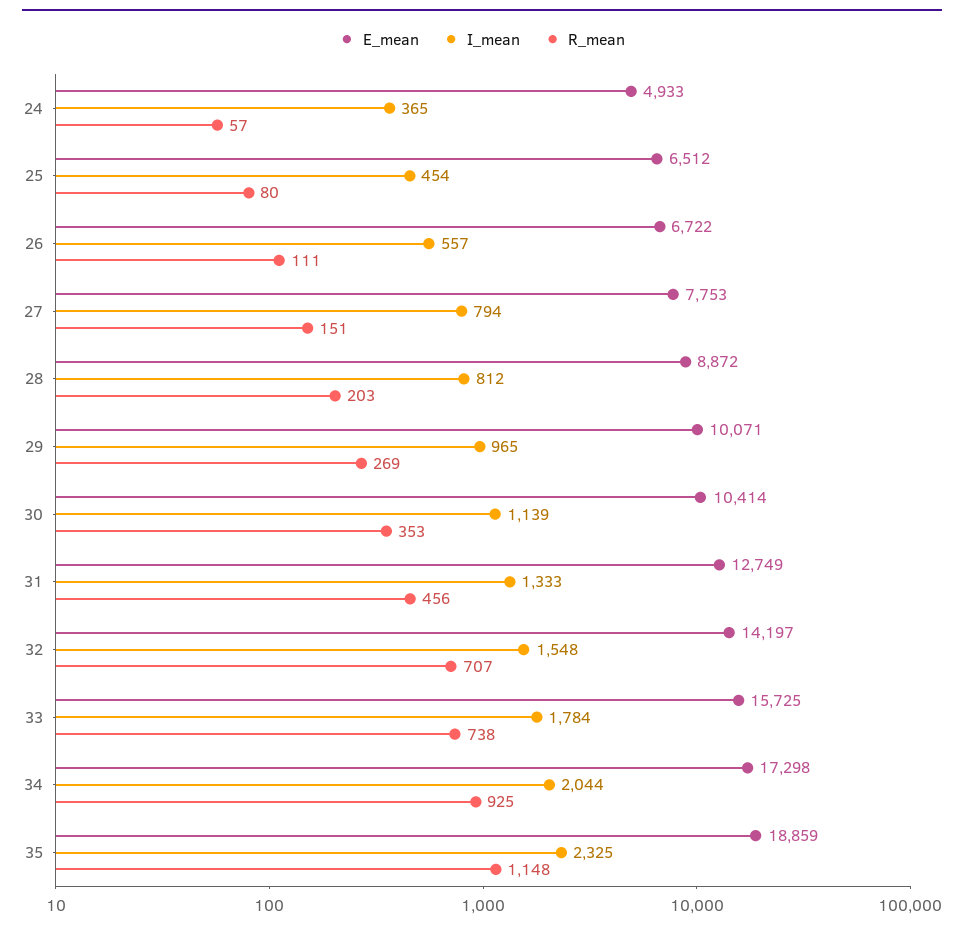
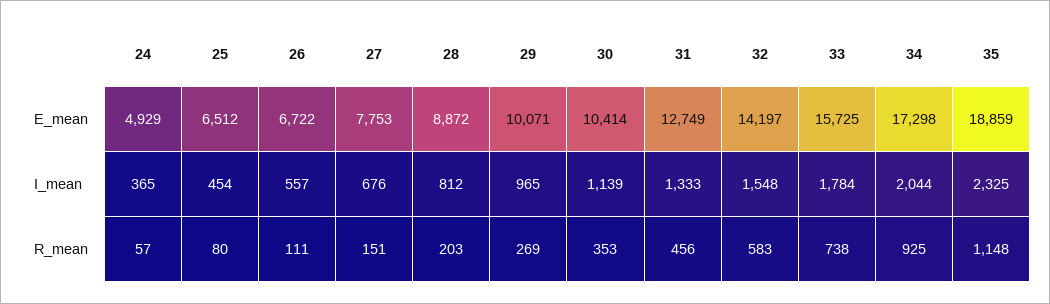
E_mean, 24: 4933 -> 4929
I_mean, 27: 794 -> 676
R_mean, 32: 707 -> 583

